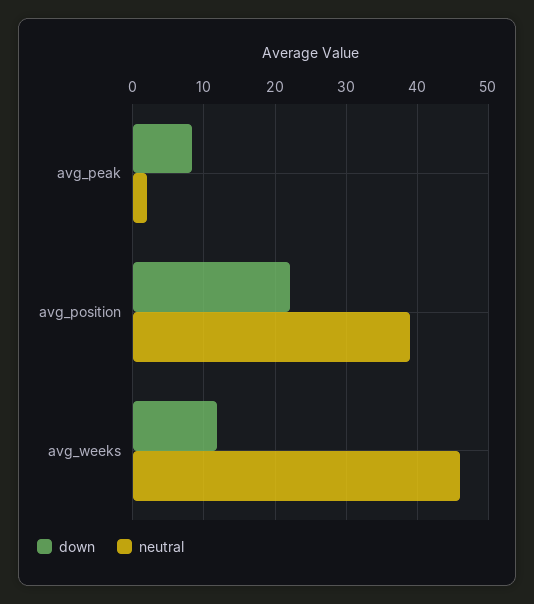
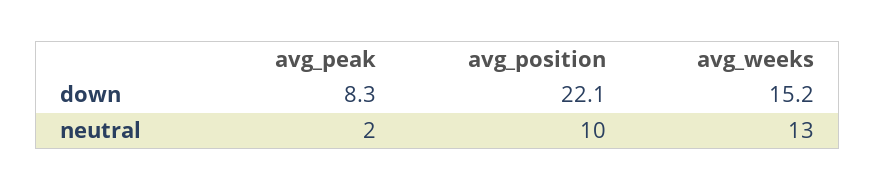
neutral, avg_position: 39 -> 10
down, avg_weeks: 12 -> 15.2
neutral, avg_weeks: 46 -> 13

